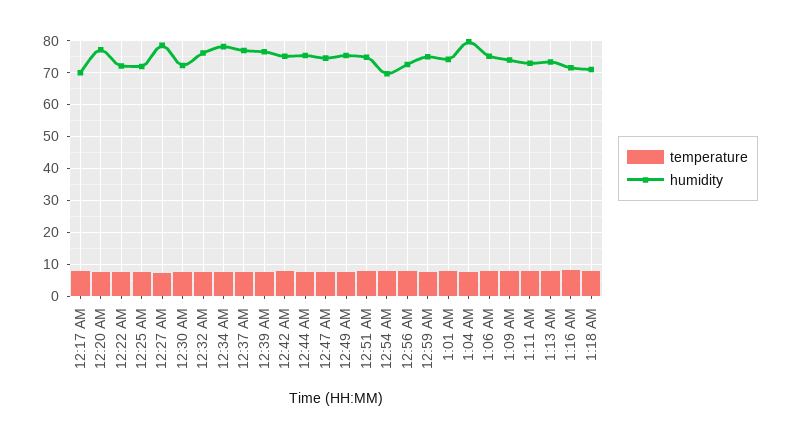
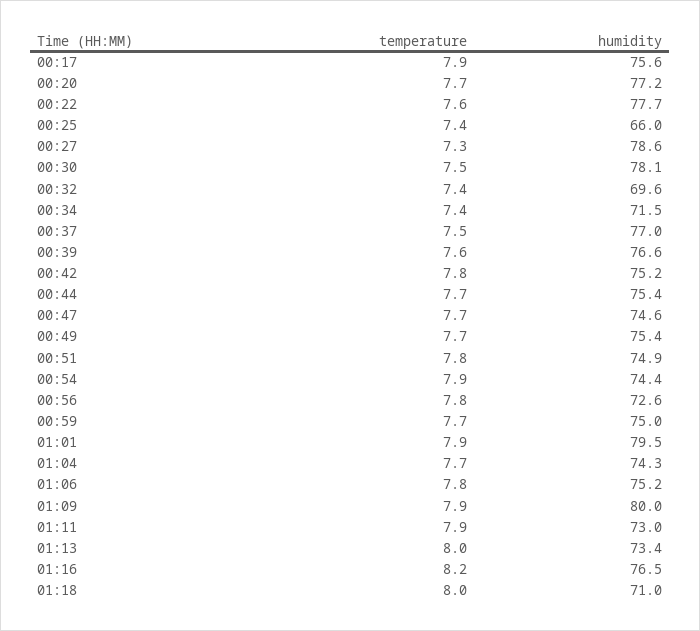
humidity, 12:17 AM: 70 -> 75.6
humidity, 12:22 AM: 72 -> 77.7
humidity, 12:25 AM: 72 -> 66
humidity, 12:30 AM: 72 -> 78.1
humidity, 12:32 AM: 76 -> 69.6
humidity, 12:34 AM: 78 -> 71.5
humidity, 12:54 AM: 70 -> 74.4
humidity, 1:01 AM: 74 -> 79.5
humidity, 1:04 AM: 80 -> 74.3
humidity, 1:09 AM: 74 -> 80
humidity, 1:16 AM: 72 -> 76.5

